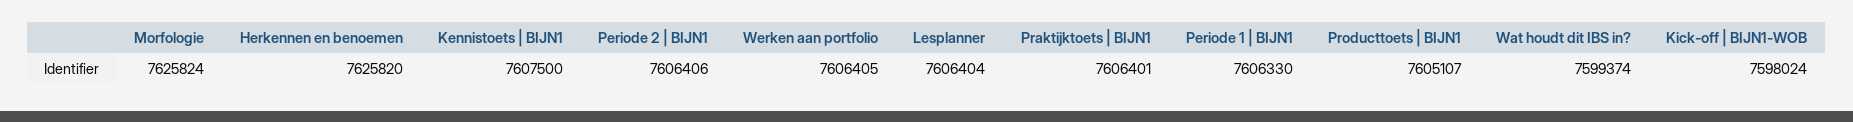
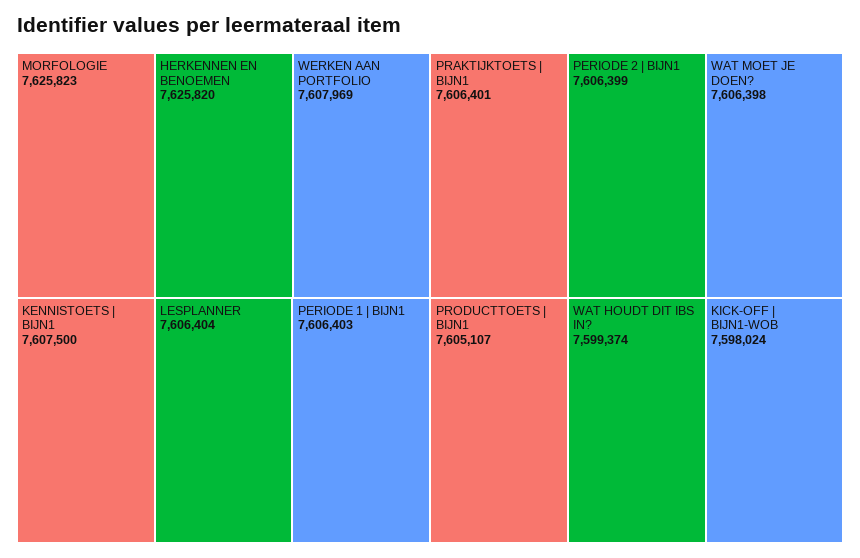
Morfologie: 7625824 -> 7625823
Periode 2 | BIJN1: 7606406 -> 7606399
Werken aan portfolio: 7606405 -> 7607969
Periode 1 | BIJN1: 7606330 -> 7606403
WAT MOET JE DOEN?: none -> 7606398

